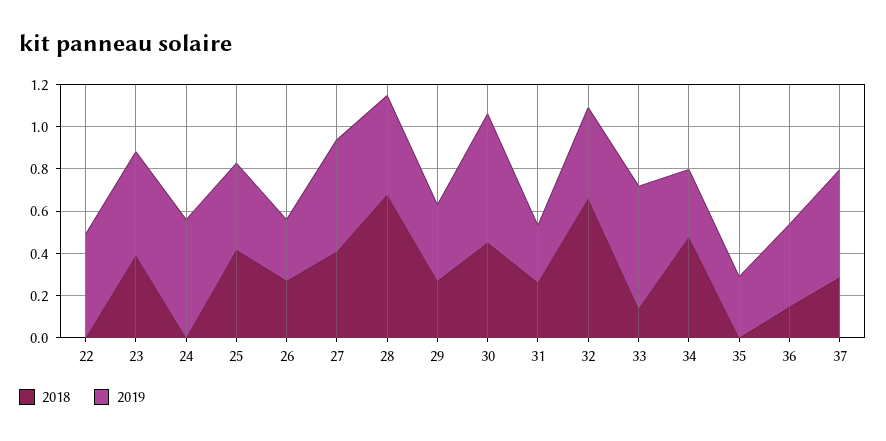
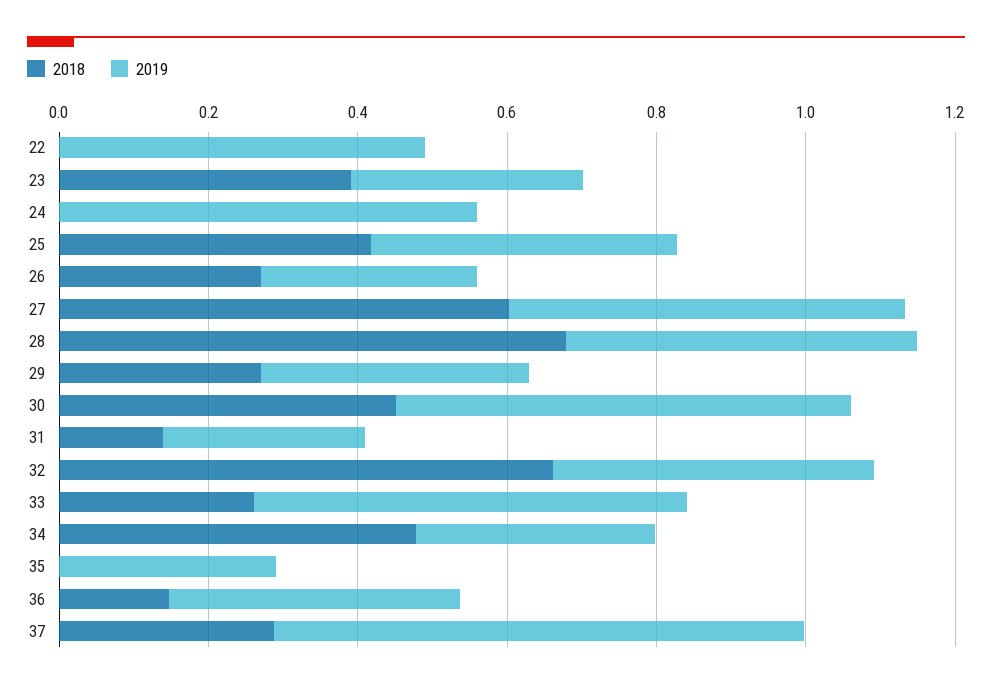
2019, 23: 0.5 -> 0.3
2018, 27: 0.4 -> 0.6
2018, 31: 0.25 -> 0.15
2018, 33: 0.15 -> 0.25
2019, 37: 0.5 -> 0.7

